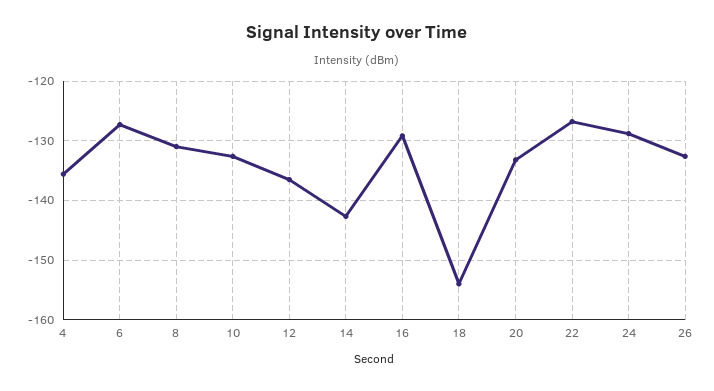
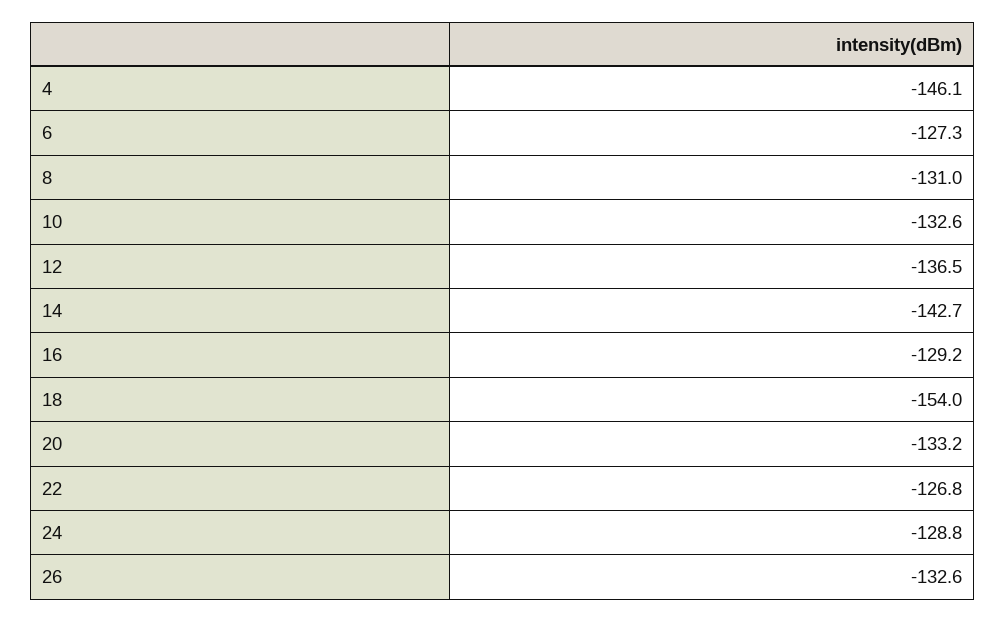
4: -136 -> -146.1

